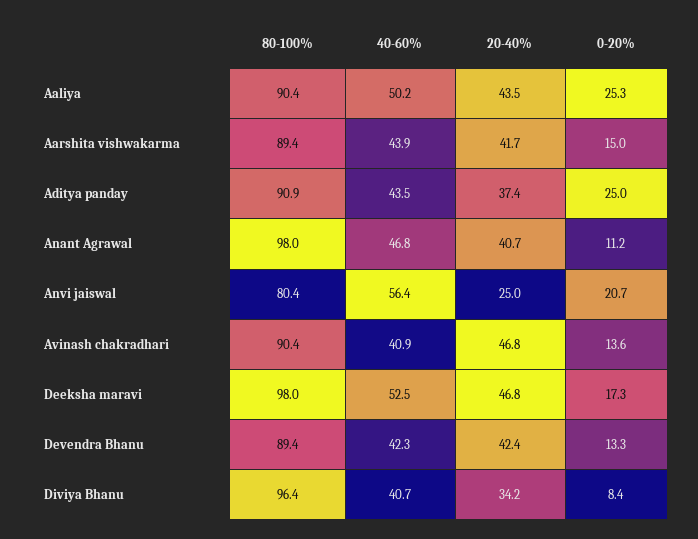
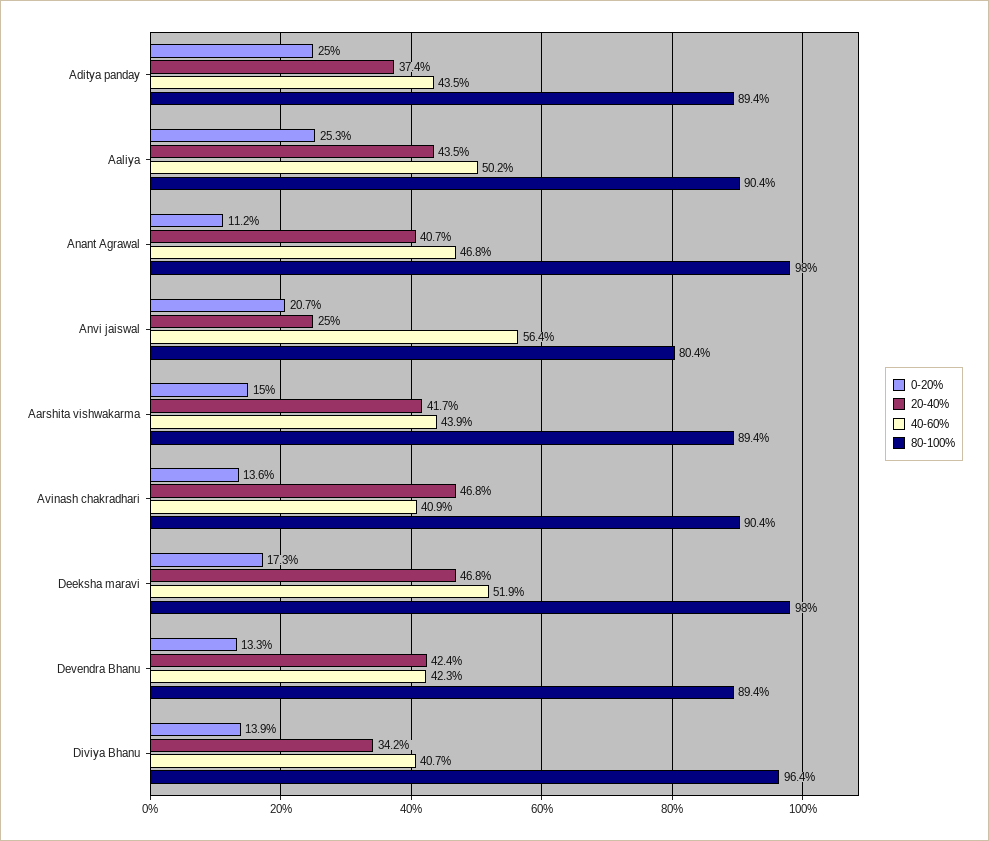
80-100%, Aditya panday: 90.9 -> 89.4
40-60%, Deeksha maravi: 52.5 -> 51.9
0-20%, Diviya Bhanu: 8.4 -> 13.9

